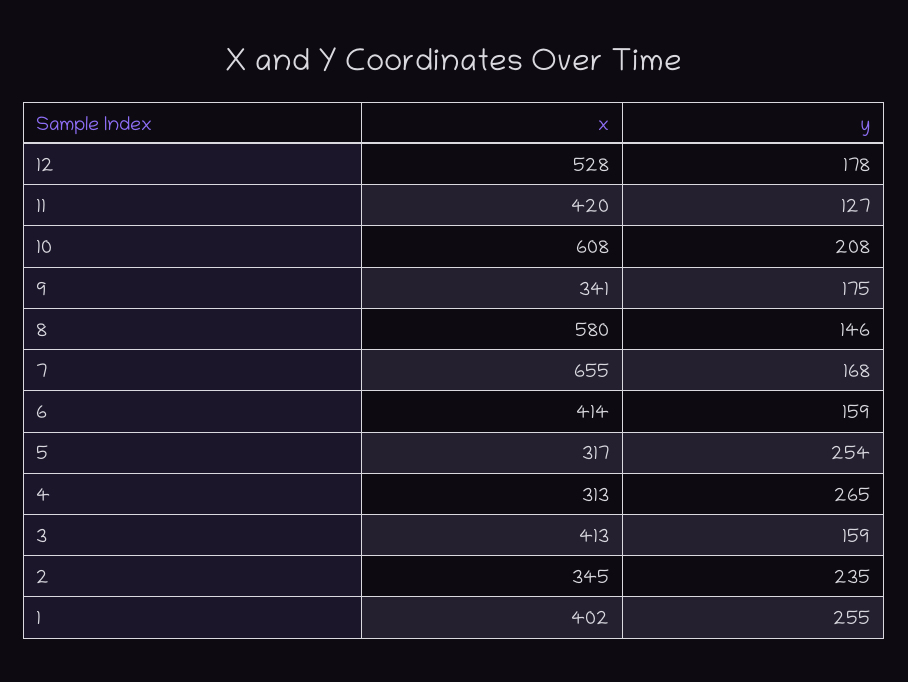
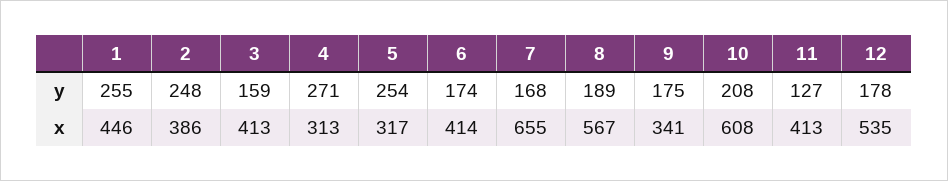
x, 12: 528 -> 535
x, 11: 420 -> 413
x, 8: 580 -> 567
y, 8: 146 -> 189
y, 6: 159 -> 174
y, 4: 265 -> 271
x, 2: 345 -> 386
y, 2: 235 -> 248
x, 1: 402 -> 446

